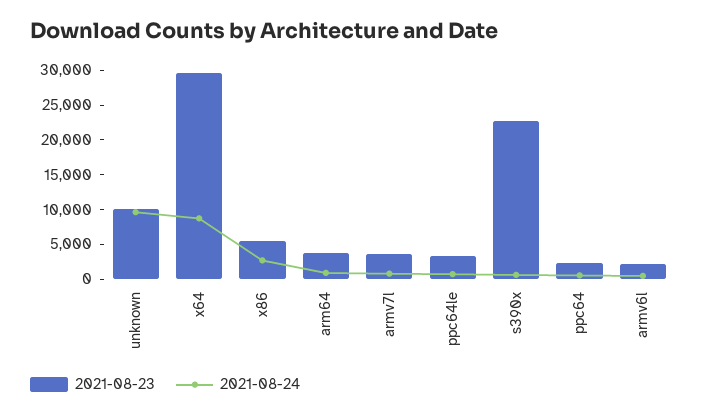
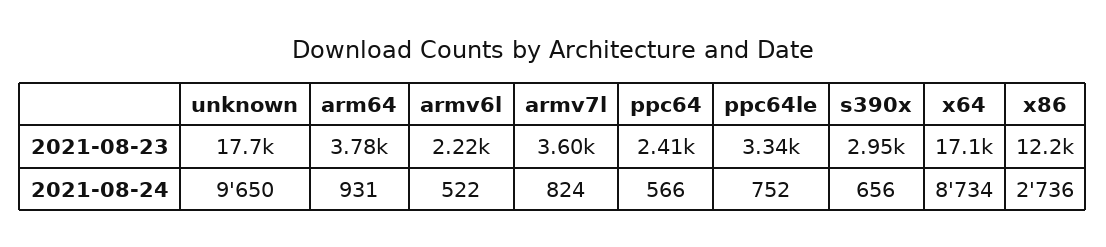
2021-08-23, unknown: 10000 -> 17700
2021-08-23, x64: 30000 -> 17100
2021-08-23, x86: 5000 -> 12200
2021-08-23, s390x: 22500 -> 2950

